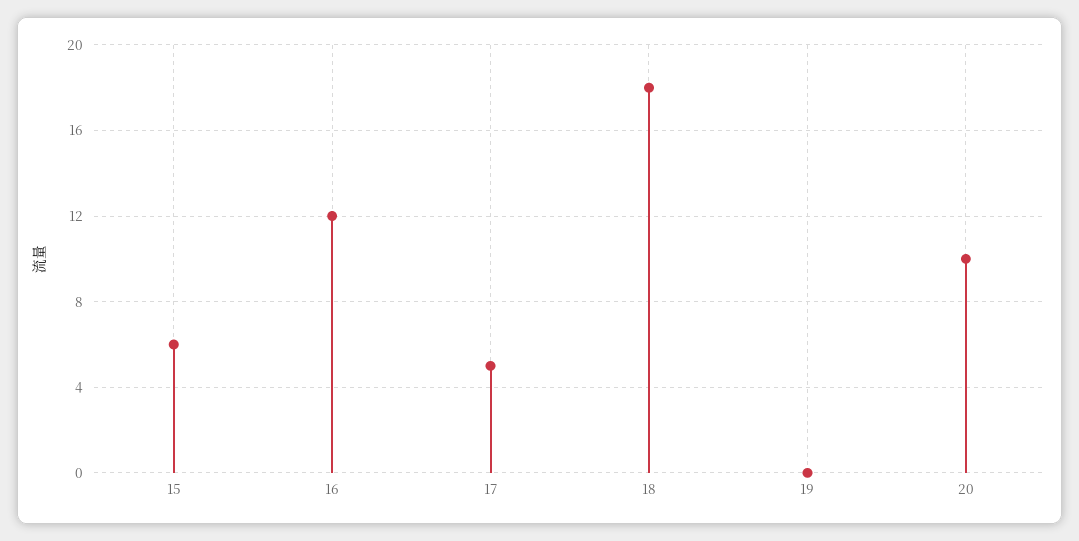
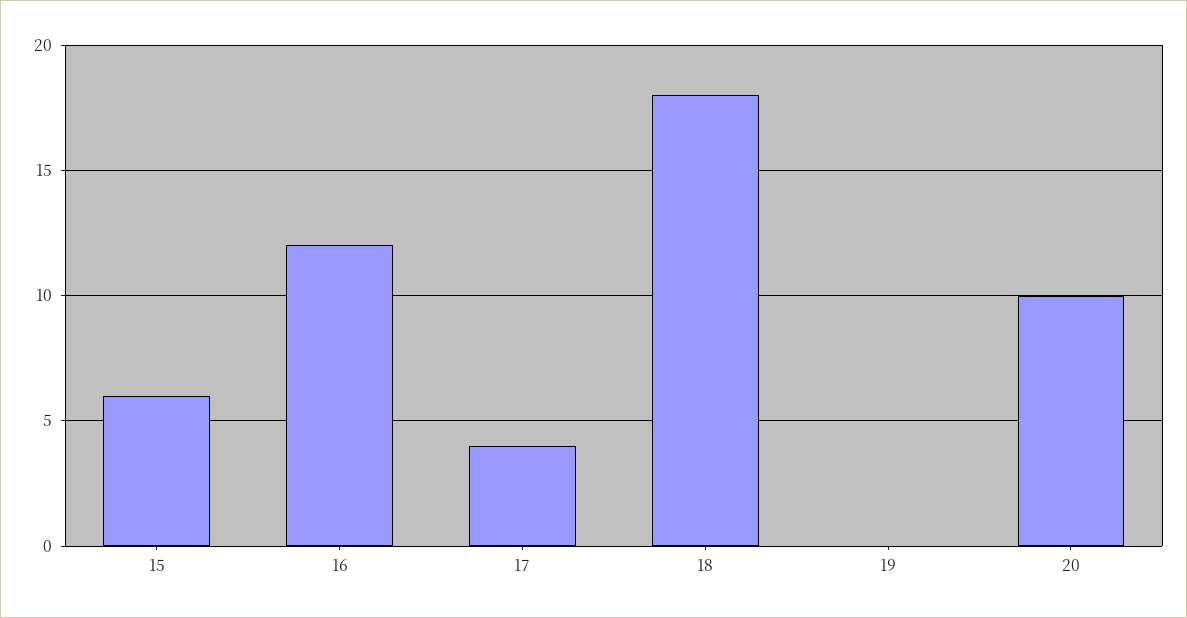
17: 5 -> 4

